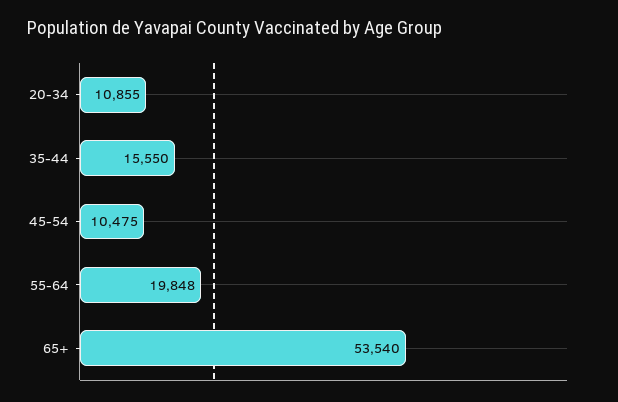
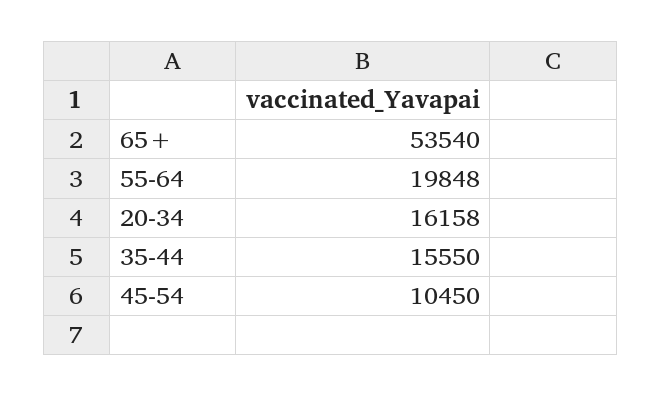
20-34: 10855 -> 16158
45-54: 10475 -> 10450

